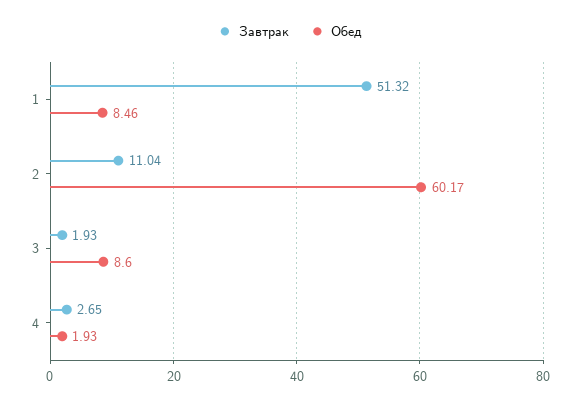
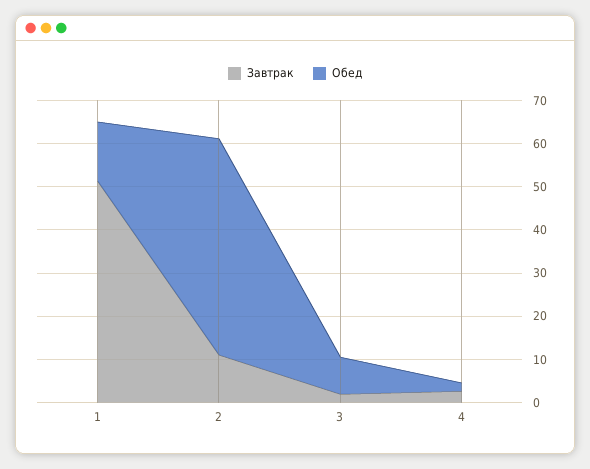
Обед, 1: 8.46 -> 14
Обед, 2: 60.17 -> 50

